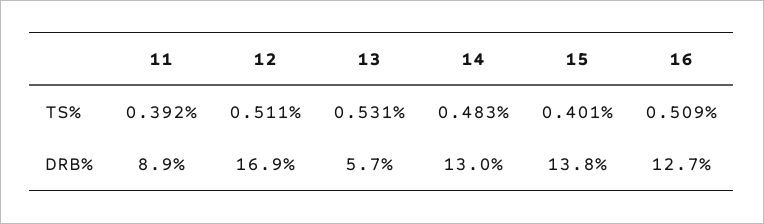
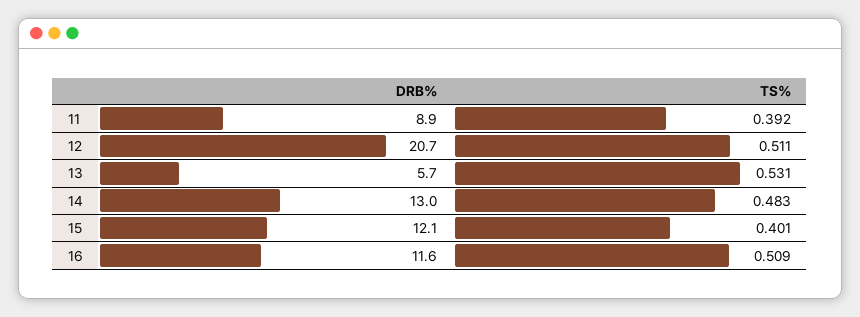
12, DRB%: 16.9 -> 20.7
15, DRB%: 13.8 -> 12.1
16, DRB%: 12.7 -> 11.6

